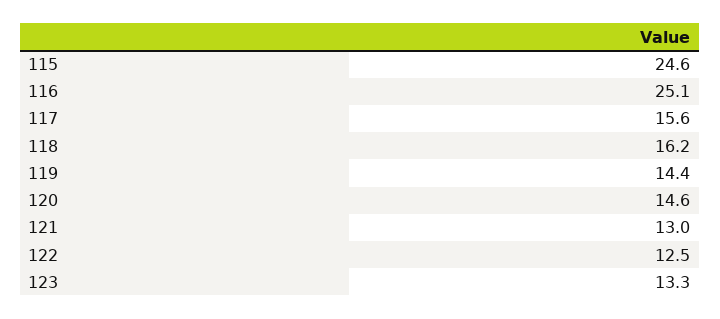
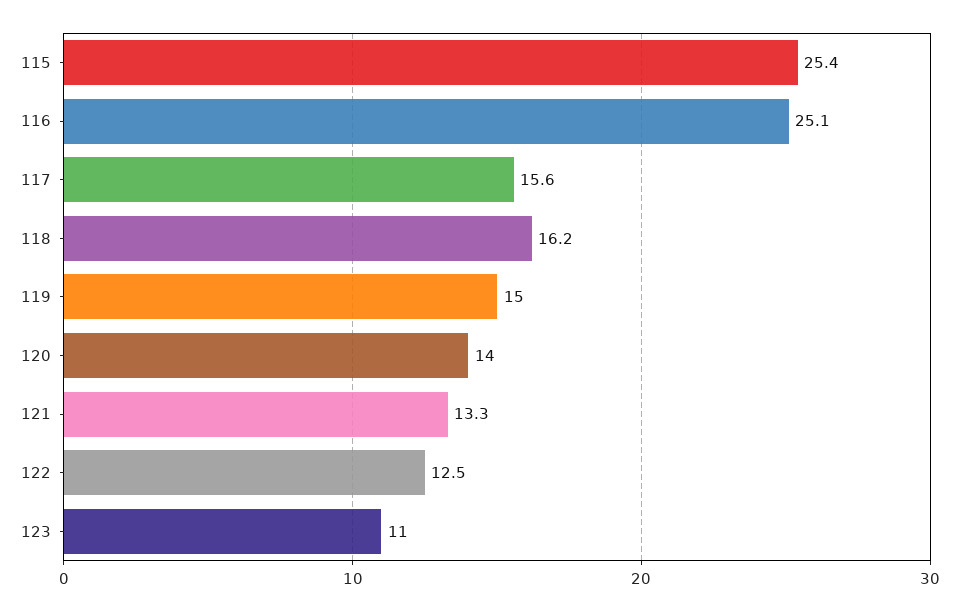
115: 24.6 -> 25.4
119: 14.4 -> 15
120: 14.6 -> 14
121: 13 -> 13.3
123: 13.3 -> 11

